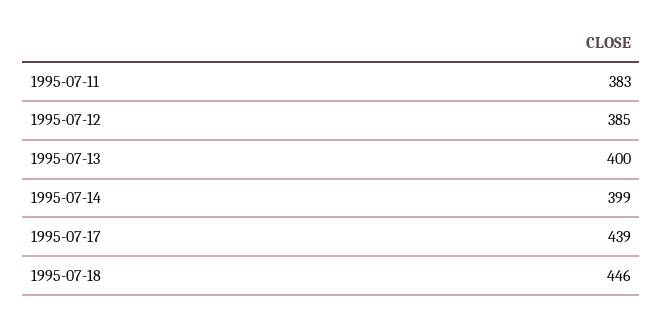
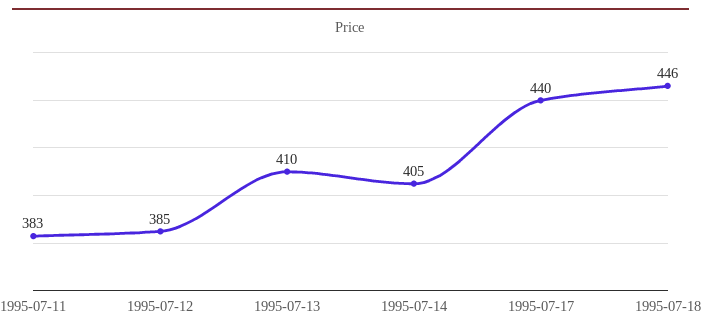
1995-07-13: 400 -> 410
1995-07-14: 399 -> 405
1995-07-17: 439 -> 440

